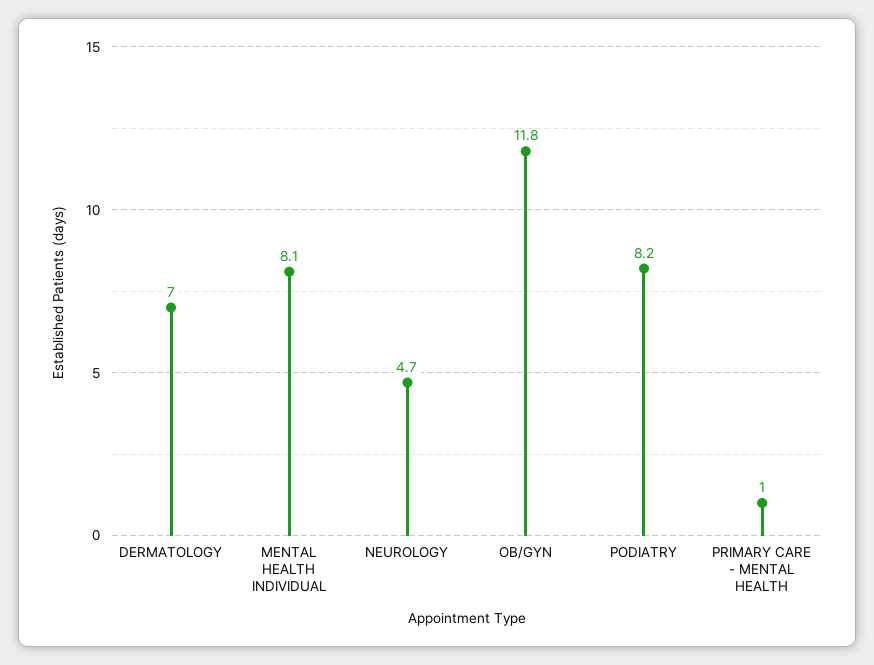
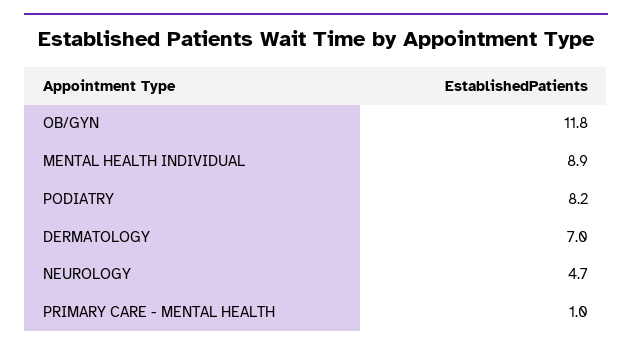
MENTAL HEALTH INDIVIDUAL: 8.1 -> 8.9

